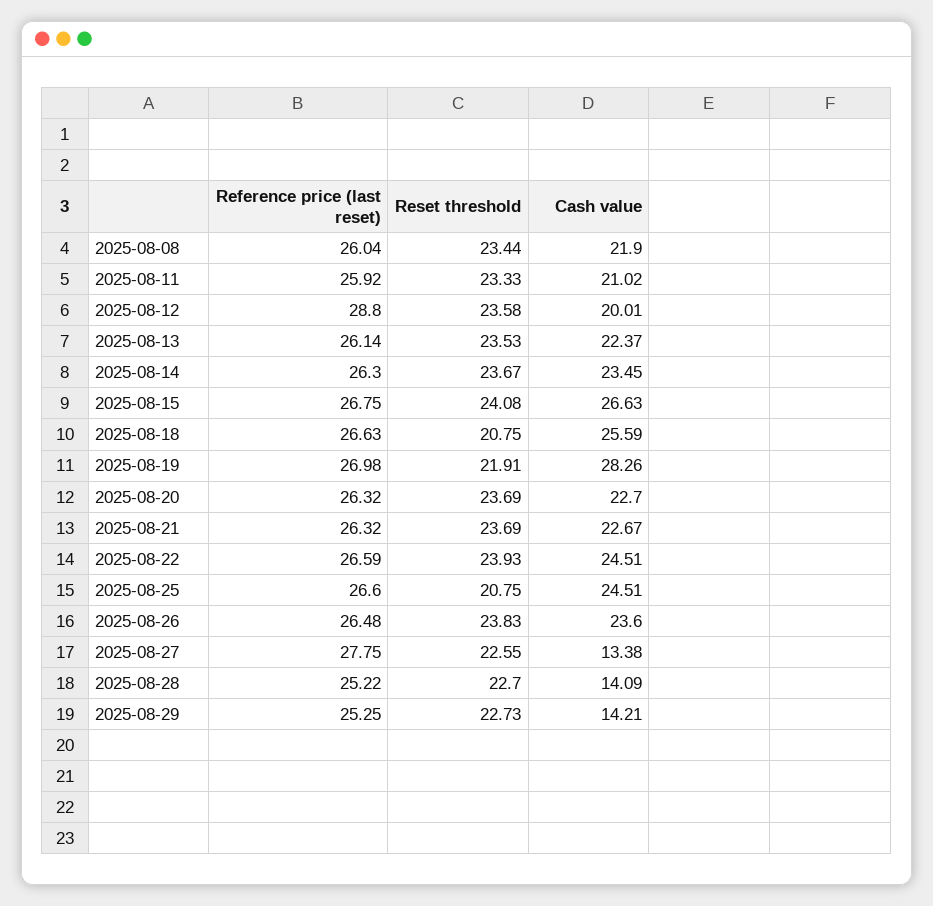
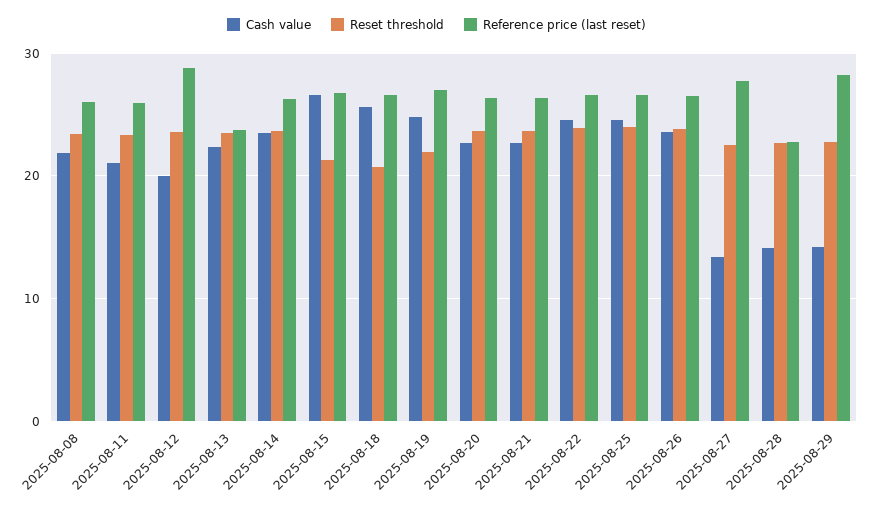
Reference price (last reset), 2025-08-13: 26.14 -> 24
Reset threshold, 2025-08-15: 24.08 -> 21
Cash value, 2025-08-19: 28.26 -> 25
Reset threshold, 2025-08-25: 20.75 -> 24
Reference price (last reset), 2025-08-28: 25.22 -> 23
Reference price (last reset), 2025-08-29: 25.25 -> 28

